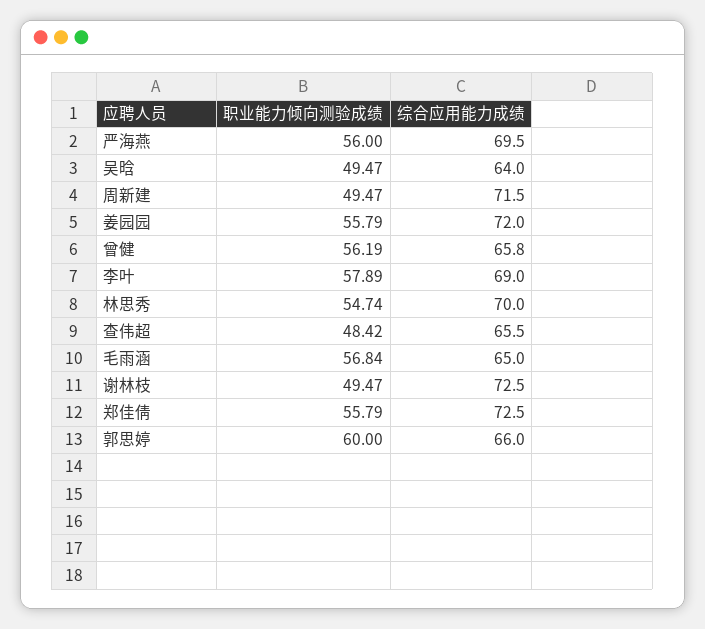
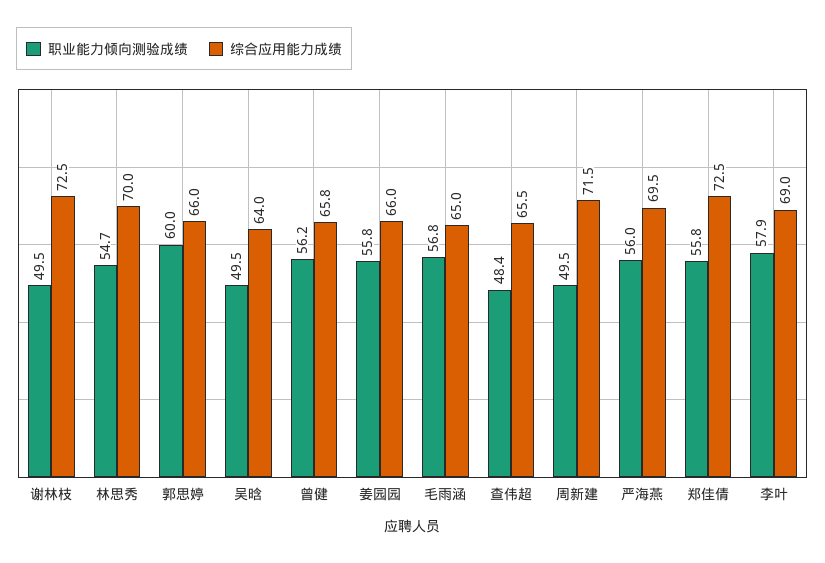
综合应用能力成绩, 姜园园: 72 -> 66

